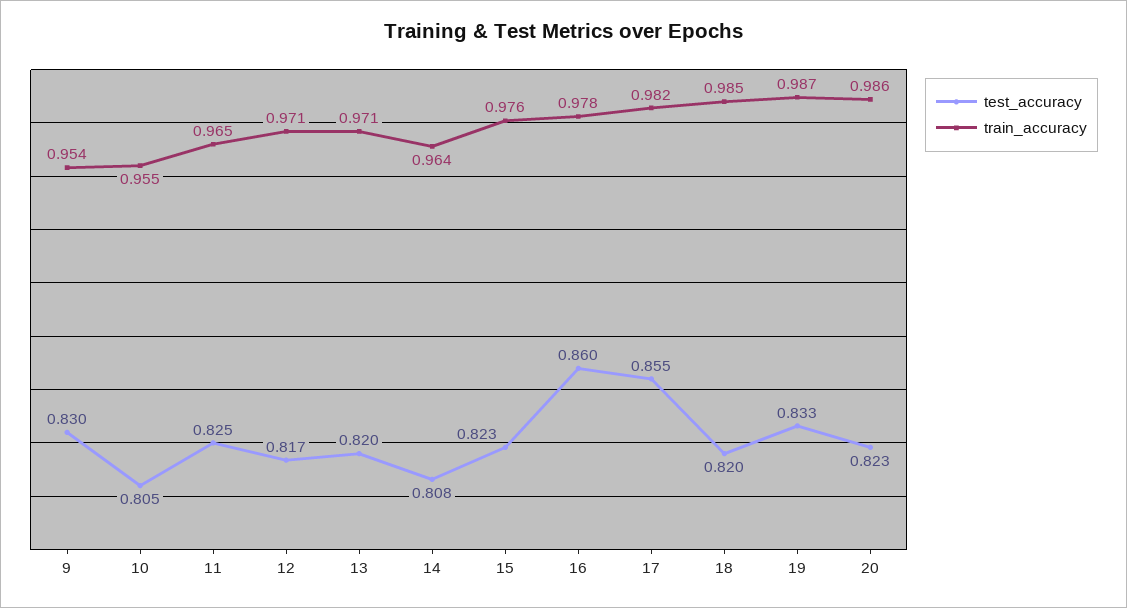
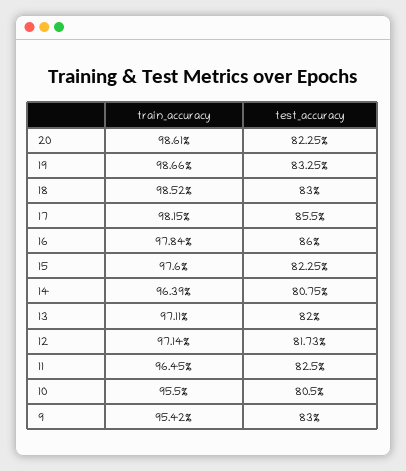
test_accuracy, 18: 0.82 -> 0.83

